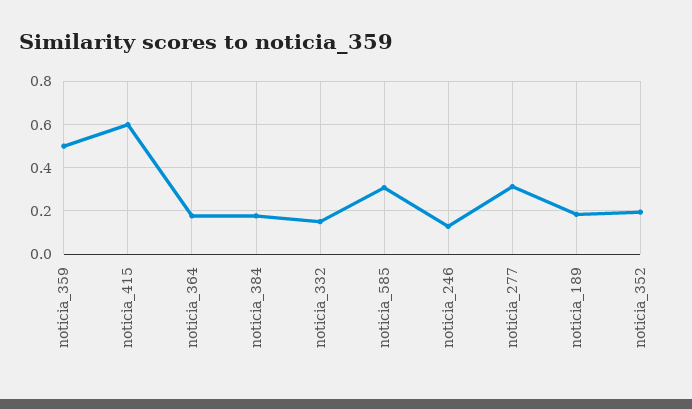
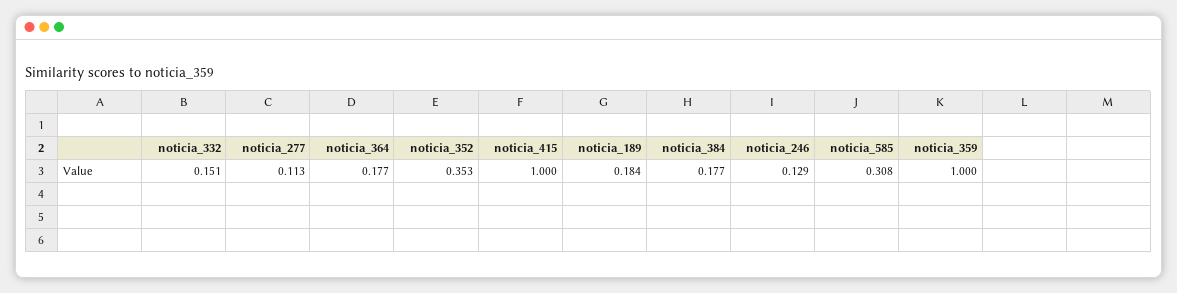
noticia_359: 0.5 -> 1
noticia_415: 0.6 -> 1
noticia_277: 0.3 -> 0.113
noticia_352: 0.2 -> 0.353

